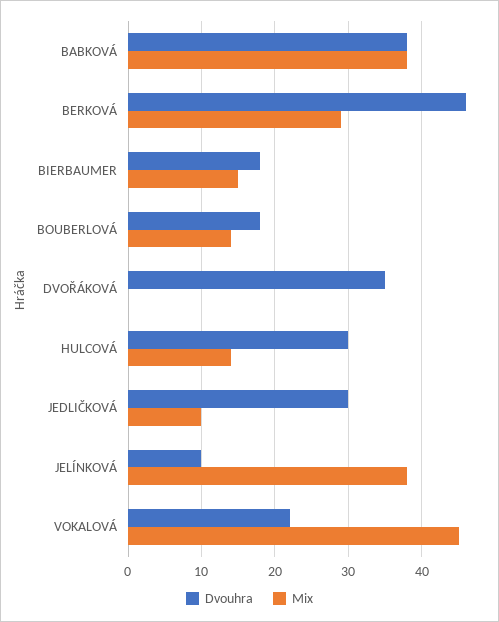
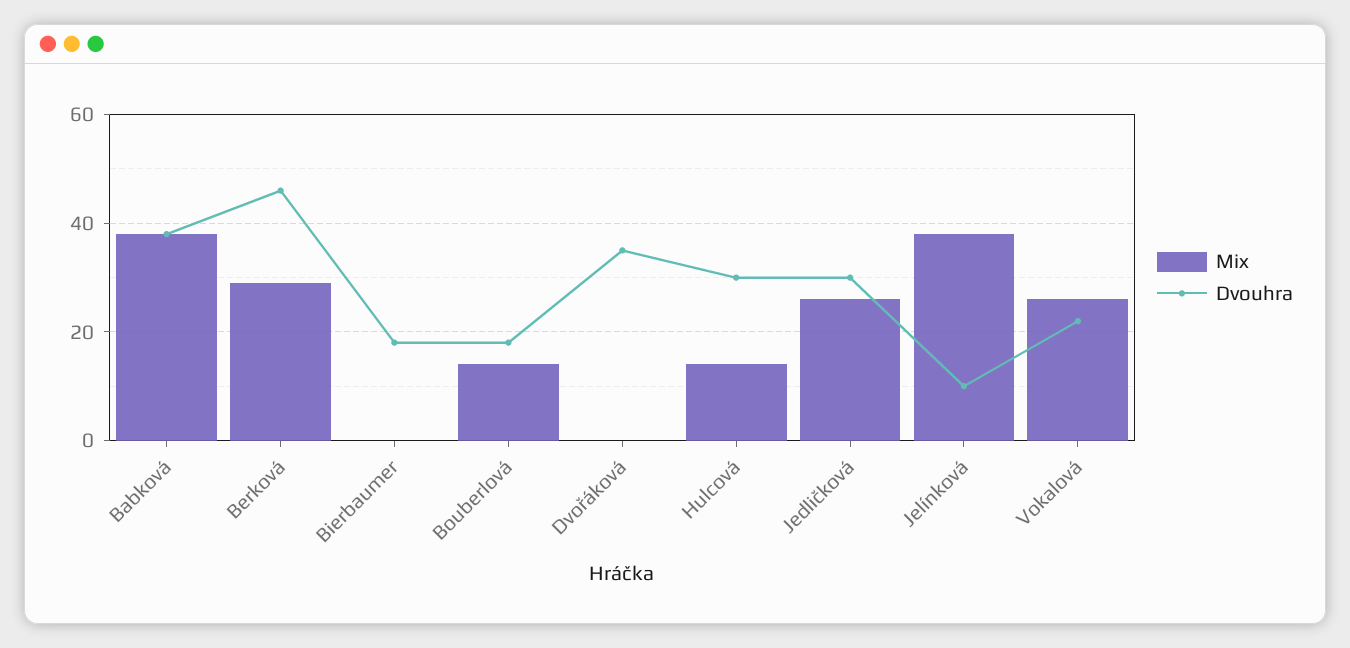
Mix, BIERBAUMER: 15 -> 0
Mix, JEDLIČKOVÁ: 10 -> 25
Mix, VOKALOVÁ: 45 -> 25

